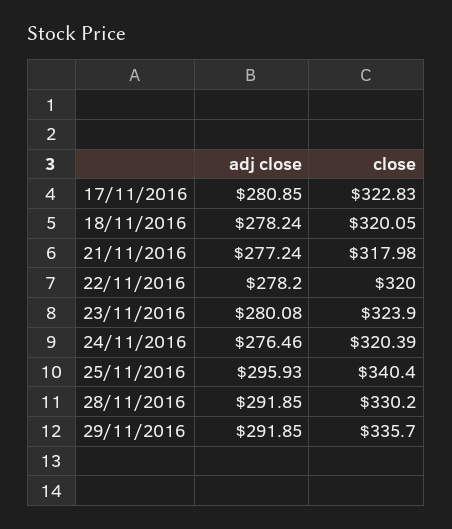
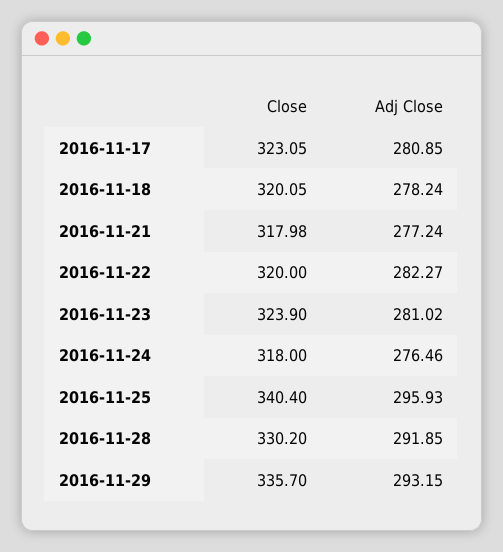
close, 17/11/2016: 322.83 -> 323.05
adj close, 22/11/2016: 278.2 -> 282.27
adj close, 23/11/2016: 280.08 -> 281.02
close, 24/11/2016: 320.39 -> 318
adj close, 29/11/2016: 291.85 -> 293.15

